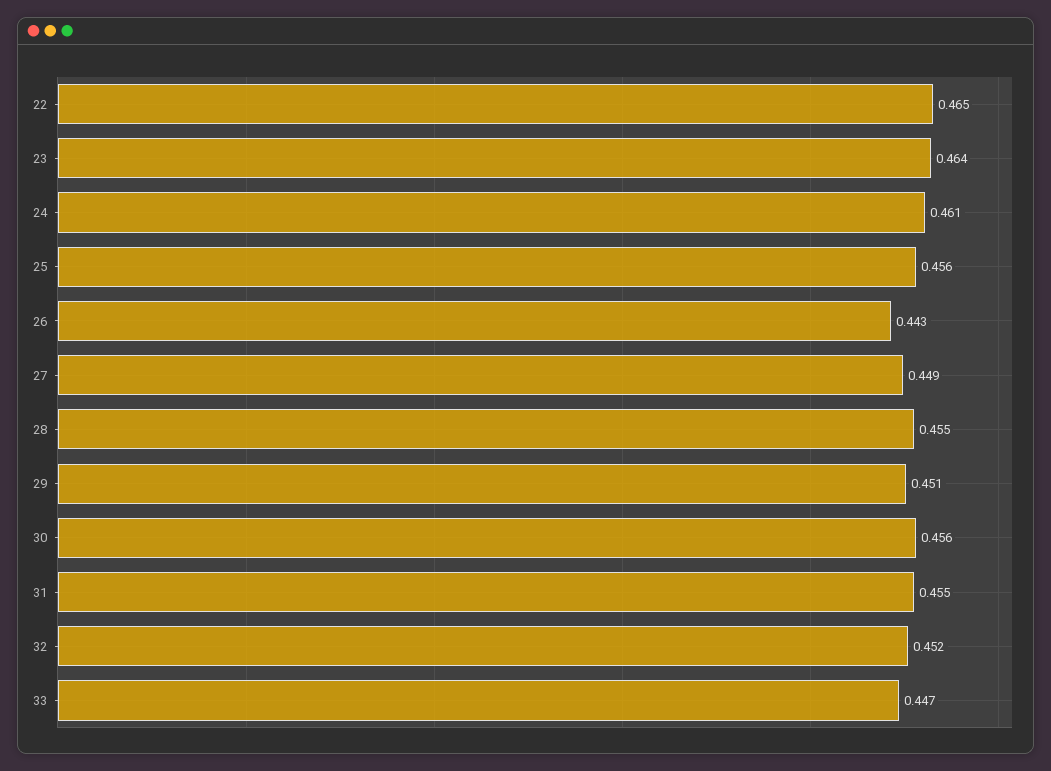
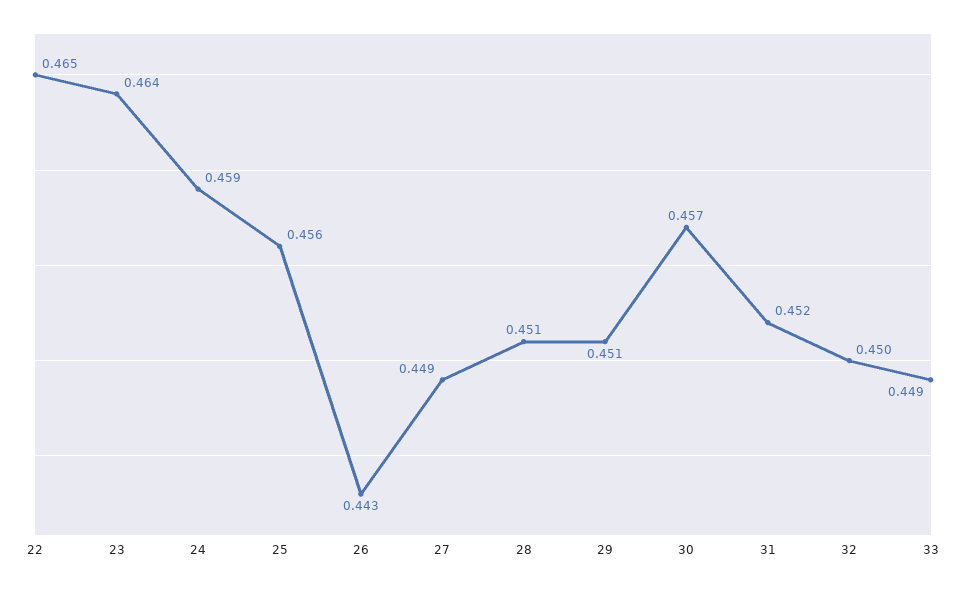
24: 0.461 -> 0.459
28: 0.455 -> 0.451
30: 0.456 -> 0.457
31: 0.455 -> 0.452
32: 0.452 -> 0.45
33: 0.447 -> 0.449

